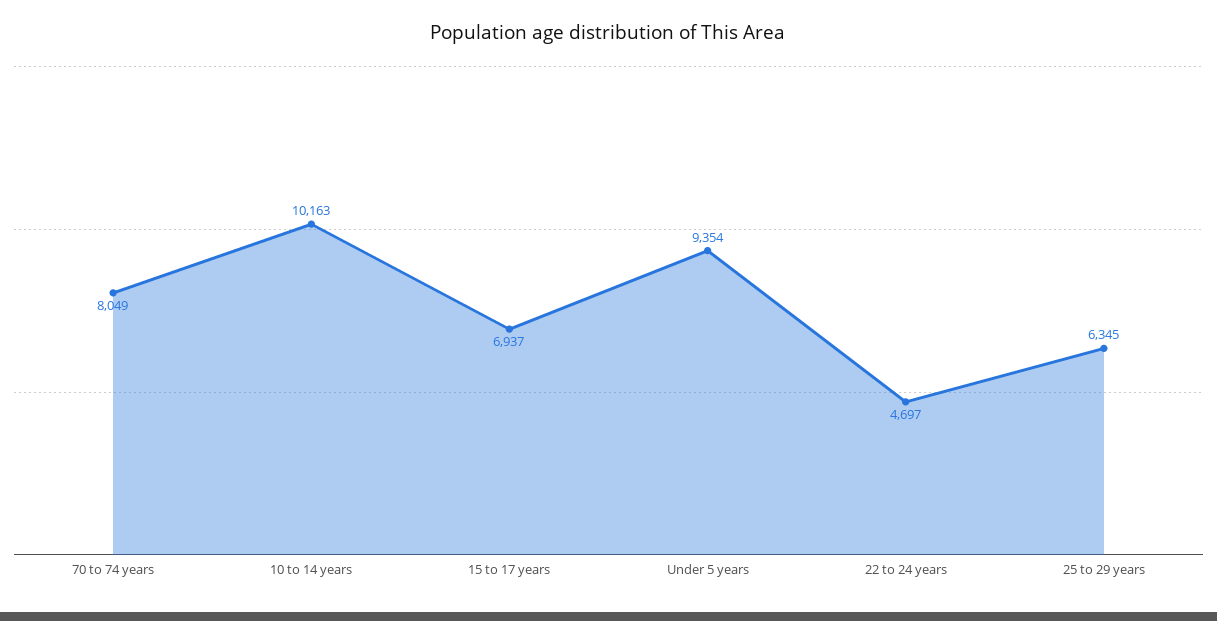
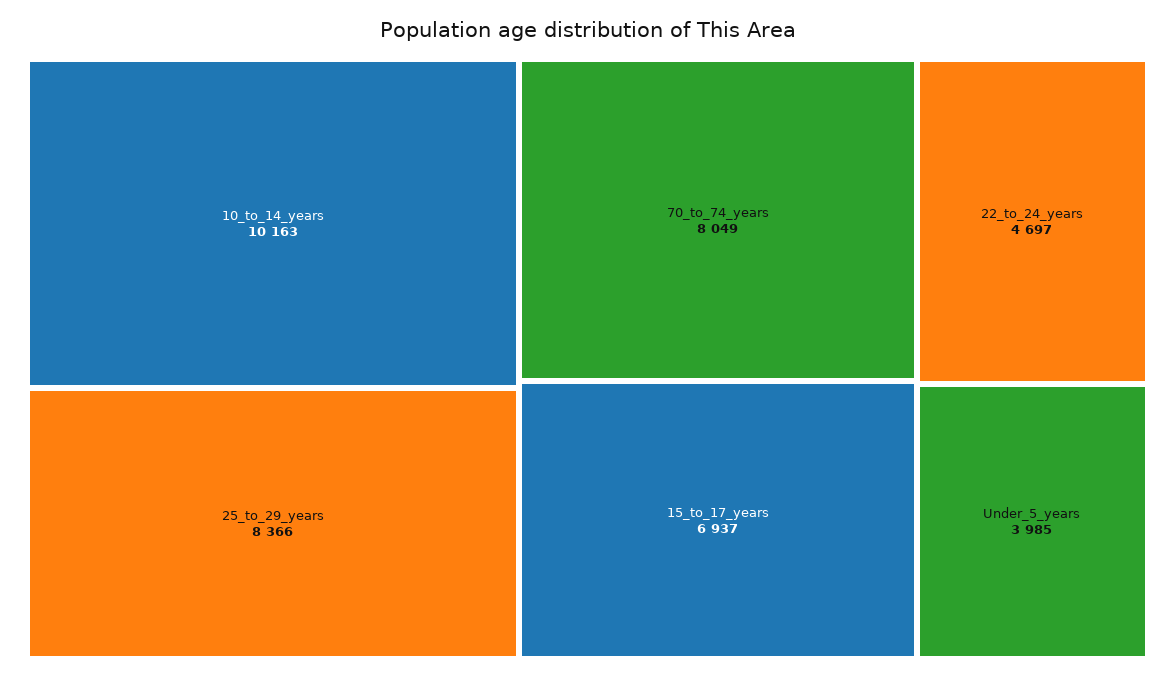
Under 5 years: 9354 -> 3985
25 to 29 years: 6345 -> 8366

